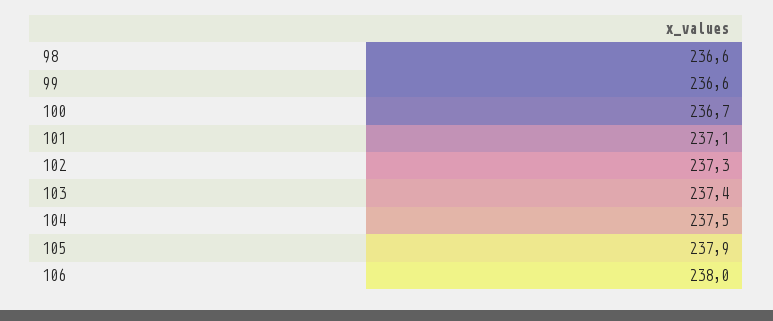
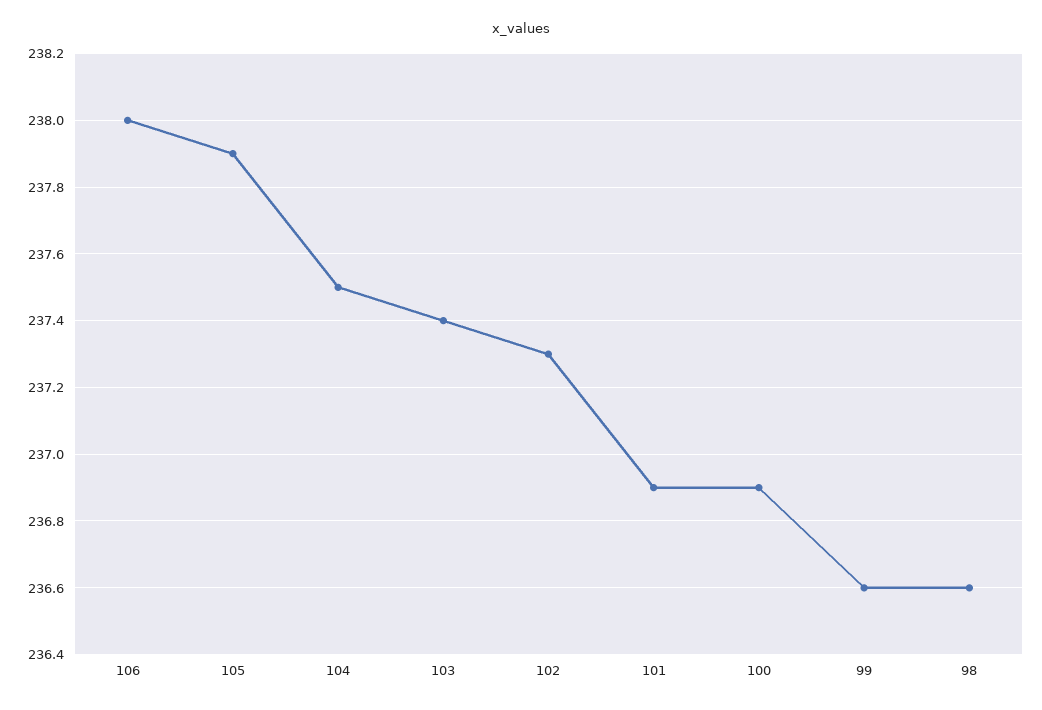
100: 236.7 -> 236.9
101: 237.1 -> 236.9

